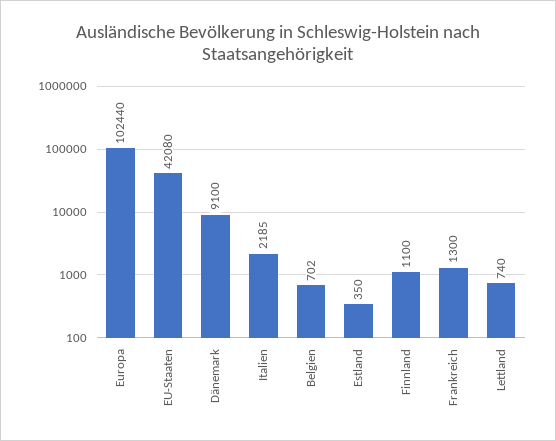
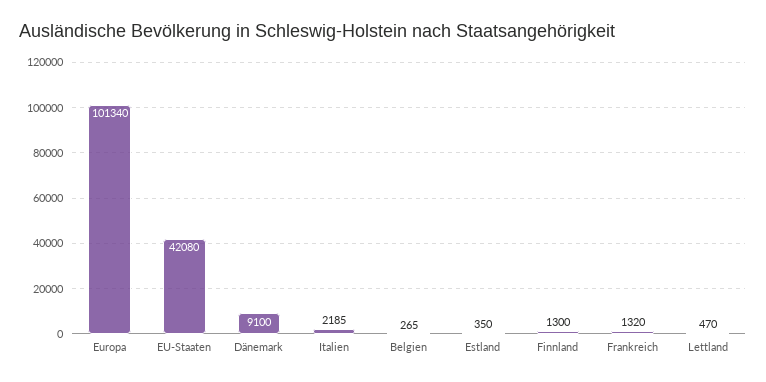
Europa: 102440 -> 101340
Belgien: 702 -> 265
Finnland: 1100 -> 1300
Frankreich: 1300 -> 1320
Lettland: 740 -> 470

